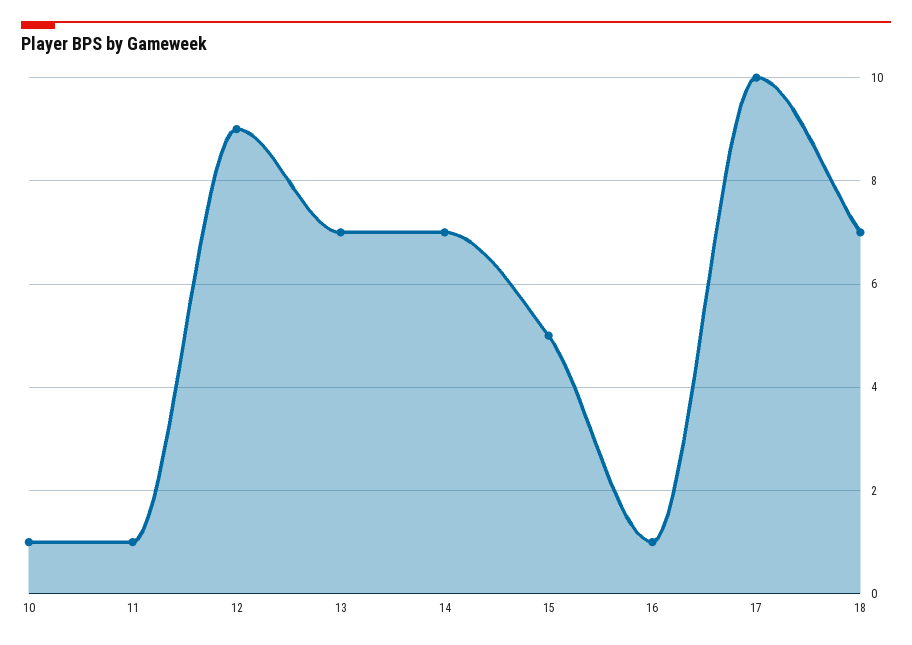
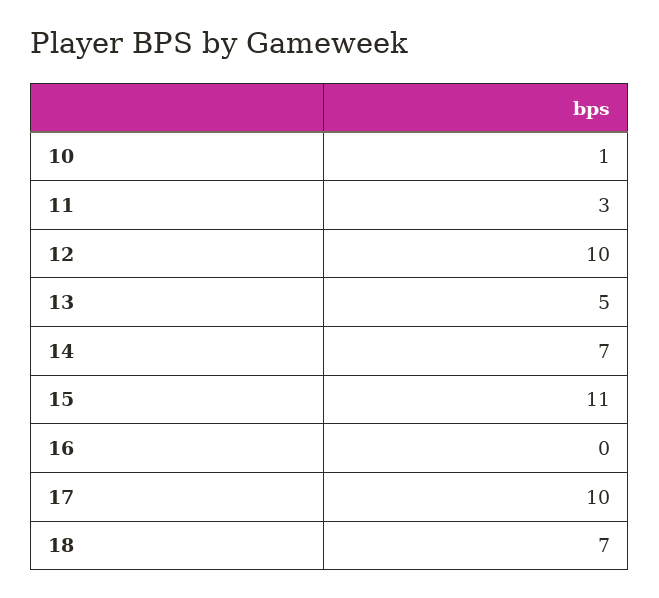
11: 1 -> 3
12: 9 -> 10
13: 7 -> 5
15: 5 -> 11
16: 1 -> 0

